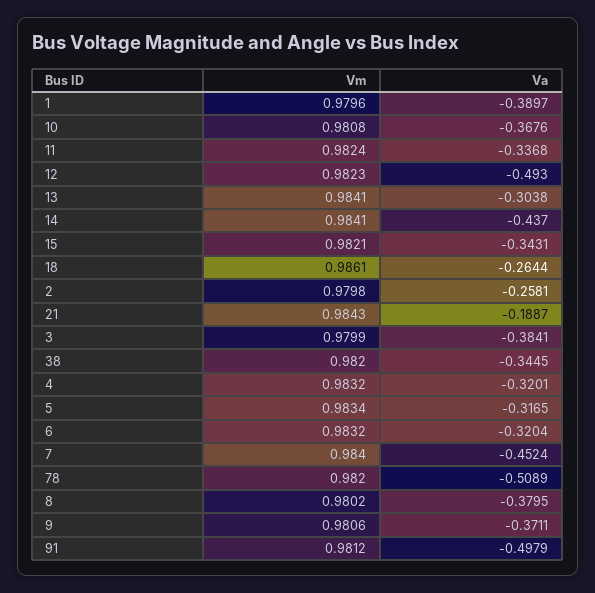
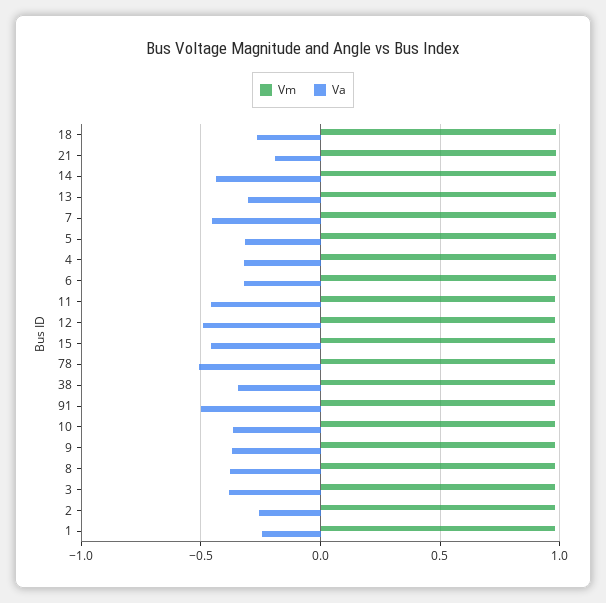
Va, 1: -0.3897 -> -0.25
Va, 11: -0.3368 -> -0.45
Va, 15: -0.3431 -> -0.45

